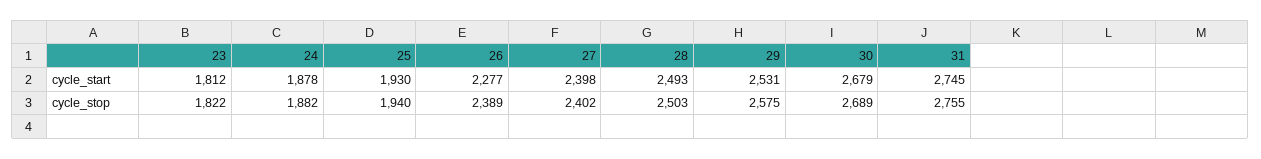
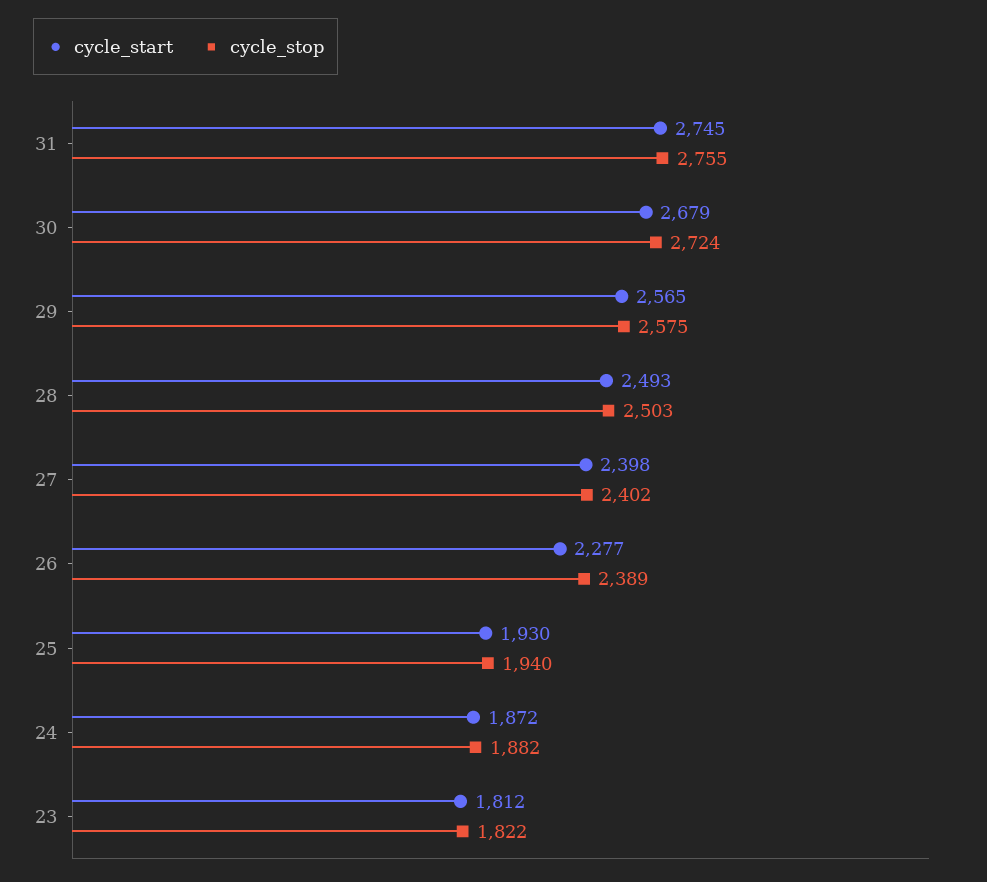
cycle_start, 24: 1878 -> 1872
cycle_start, 29: 2531 -> 2565
cycle_stop, 30: 2689 -> 2724

